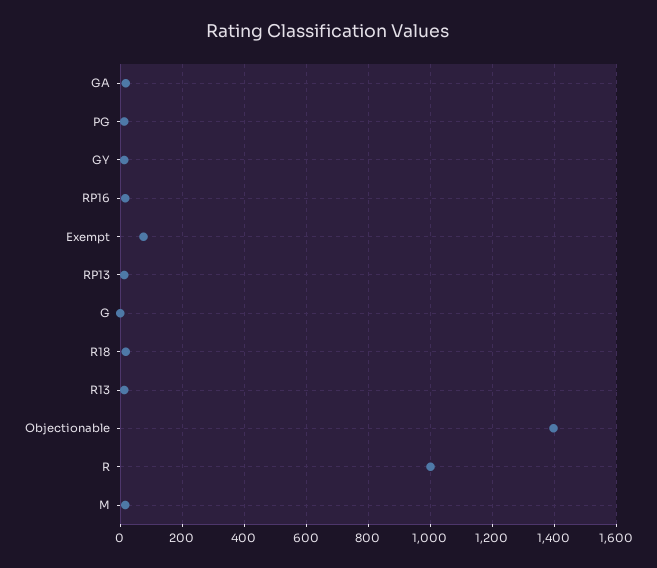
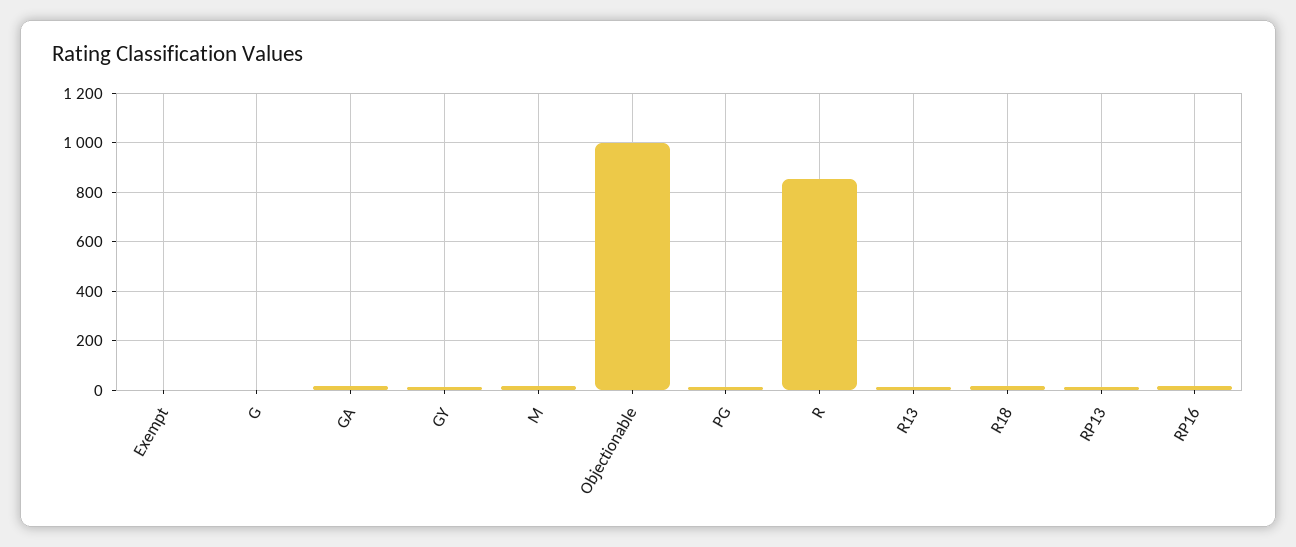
Exempt: 80 -> 0
Objectionable: 1400 -> 1000
R: 1000 -> 850

